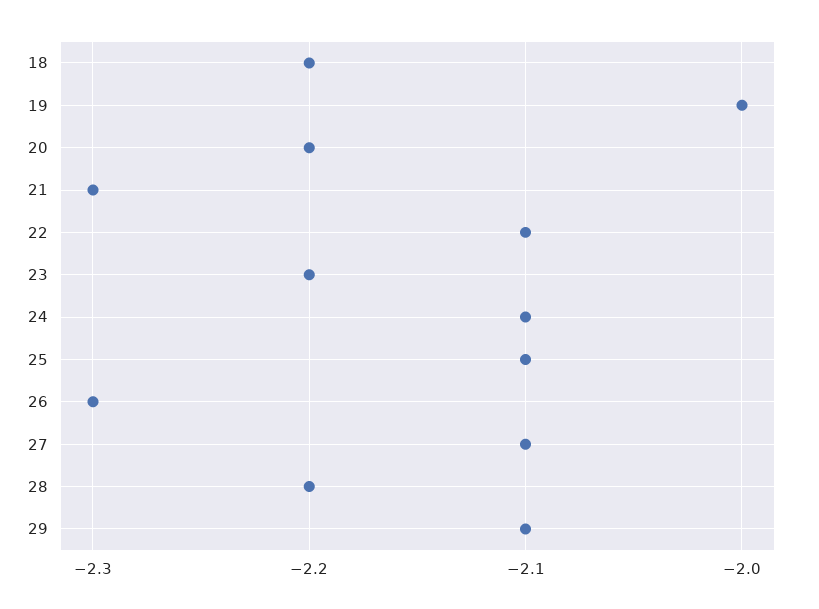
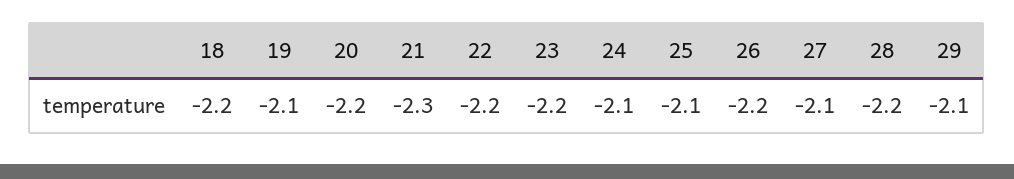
19: -2 -> -2.1
22: -2.1 -> -2.2
26: -2.3 -> -2.2

